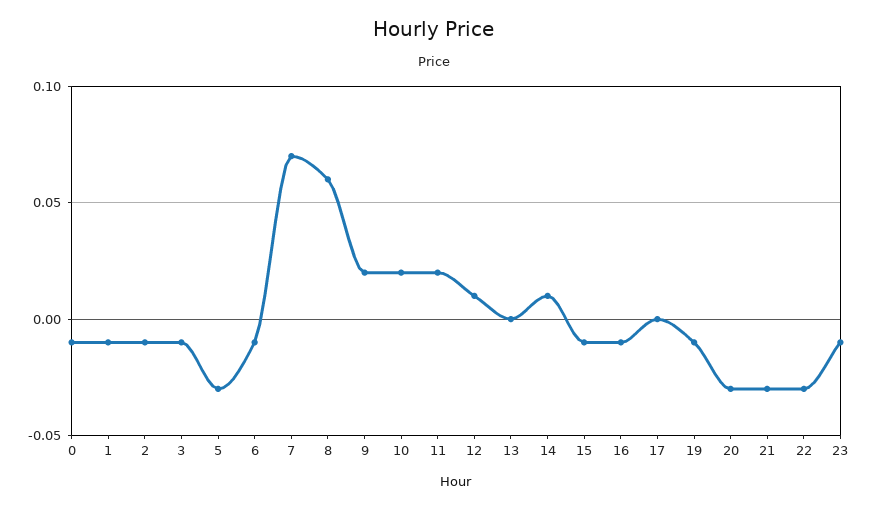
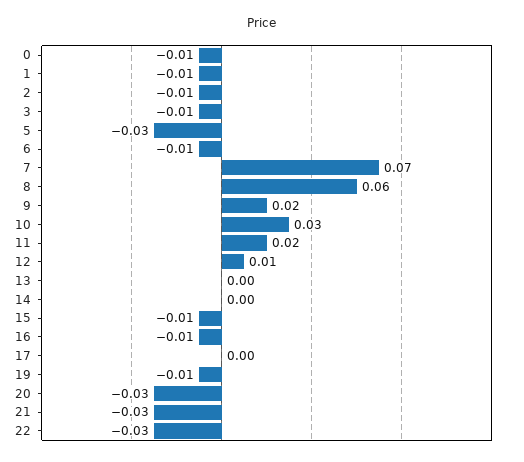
10: 0.02 -> 0.03
14: 0.01 -> 0
23: -0.01 -> none

